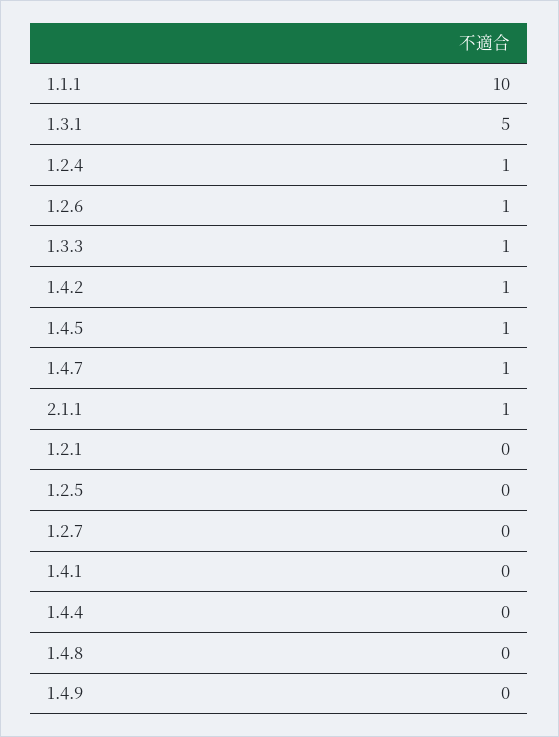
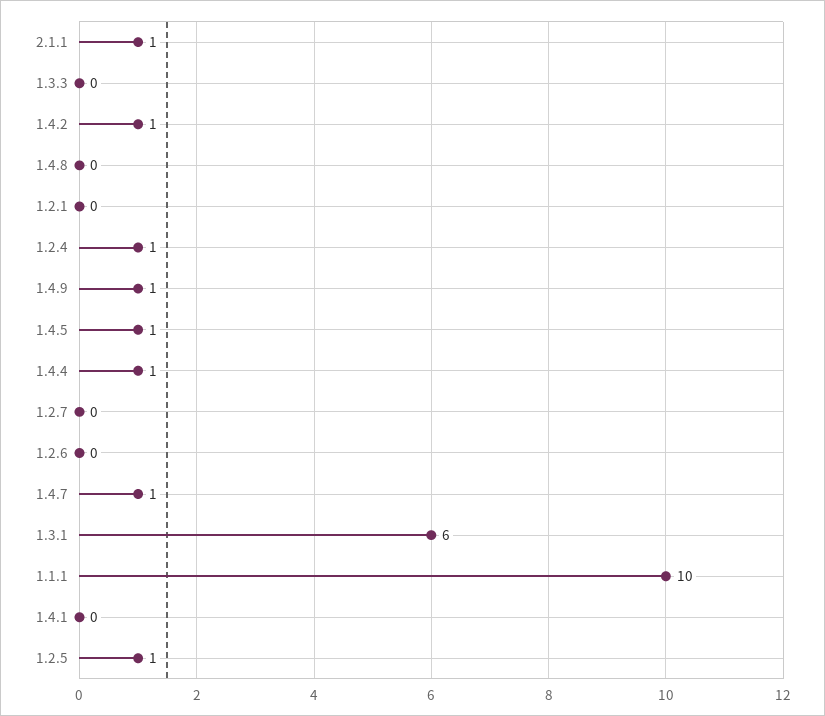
1.3.1: 5 -> 6
1.2.6: 1 -> 0
1.3.3: 1 -> 0
1.2.5: 0 -> 1
1.4.4: 0 -> 1
1.4.9: 0 -> 1

